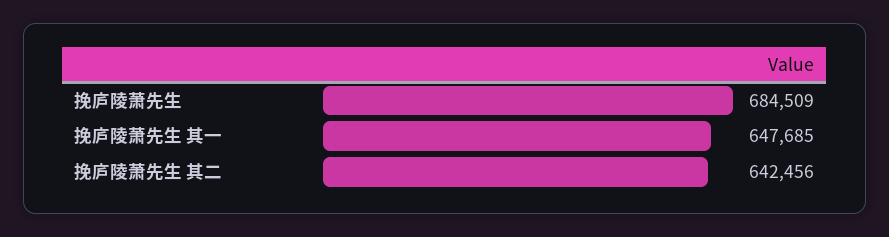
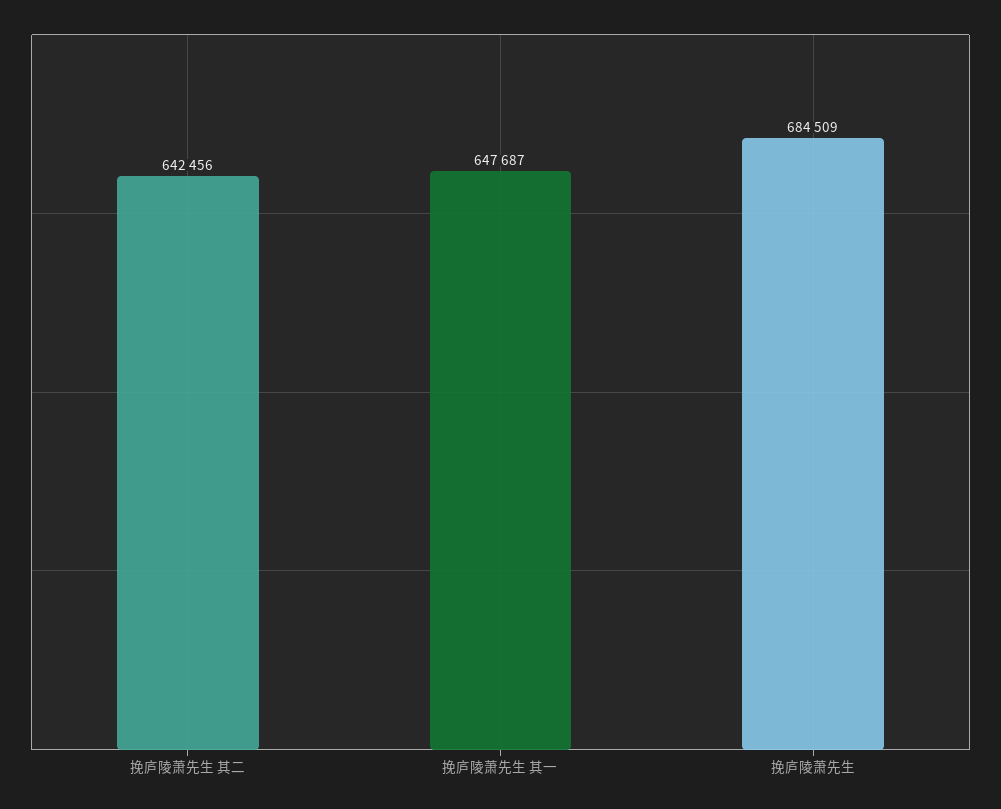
挽庐陵萧先生 其一: 647685 -> 647687

